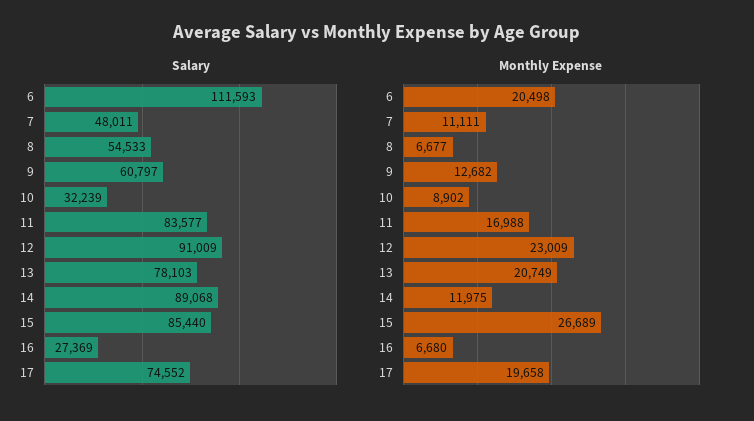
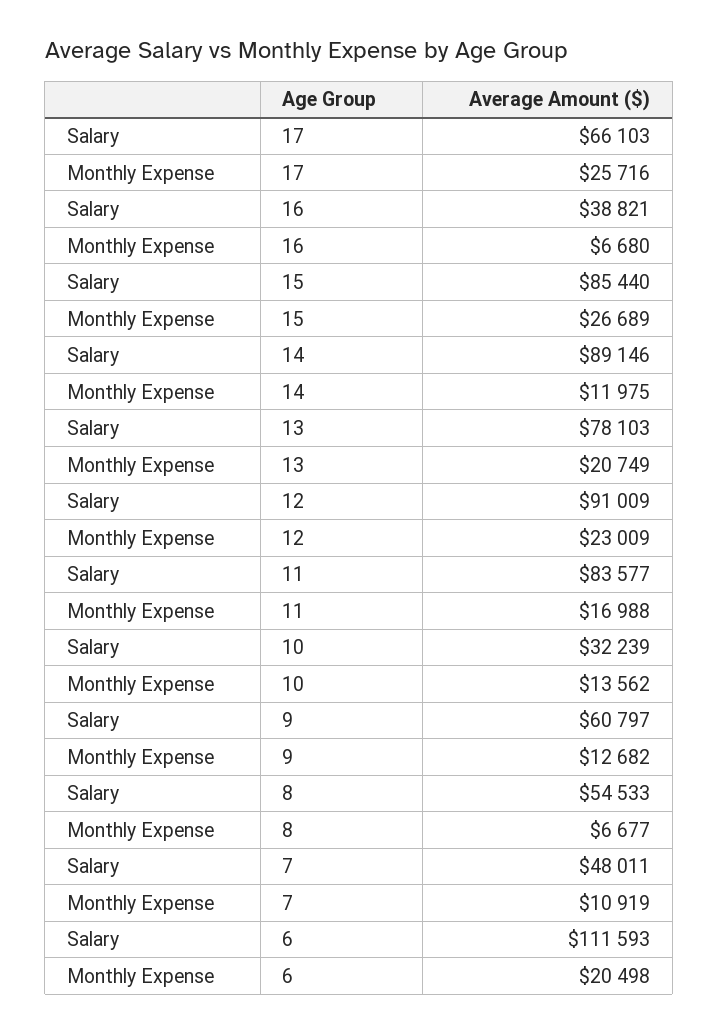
Salary, 14: 89068 -> 89146
Salary, 16: 27369 -> 38821
Salary, 17: 74552 -> 66103
Monthly Expense, 7: 11111 -> 10919
Monthly Expense, 10: 8902 -> 13562
Monthly Expense, 17: 19658 -> 25716

